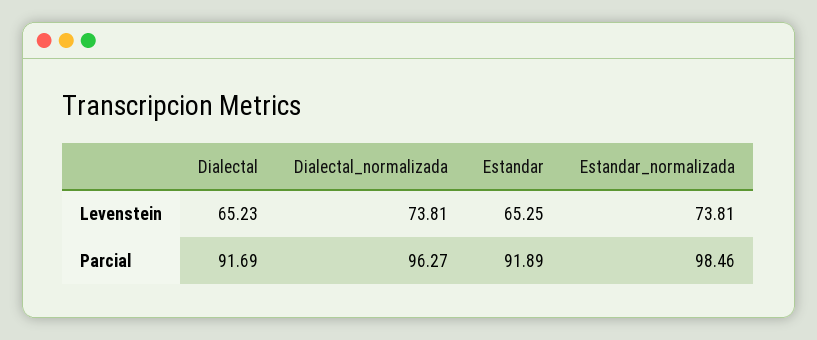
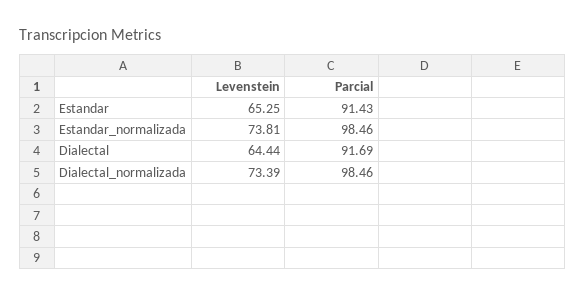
Dialectal, Levenstein: 65.23 -> 64.44
Dialectal_normalizada, Levenstein: 73.81 -> 73.39
Dialectal_normalizada, Parcial: 96.27 -> 98.46
Estandar, Parcial: 91.89 -> 91.43

